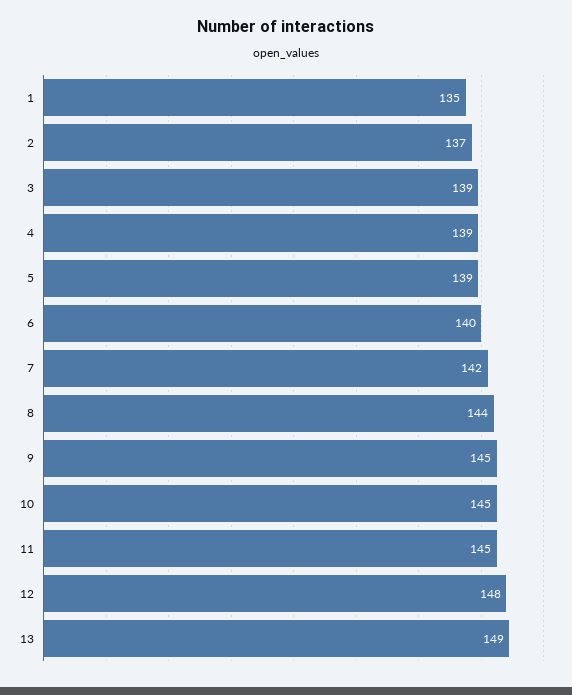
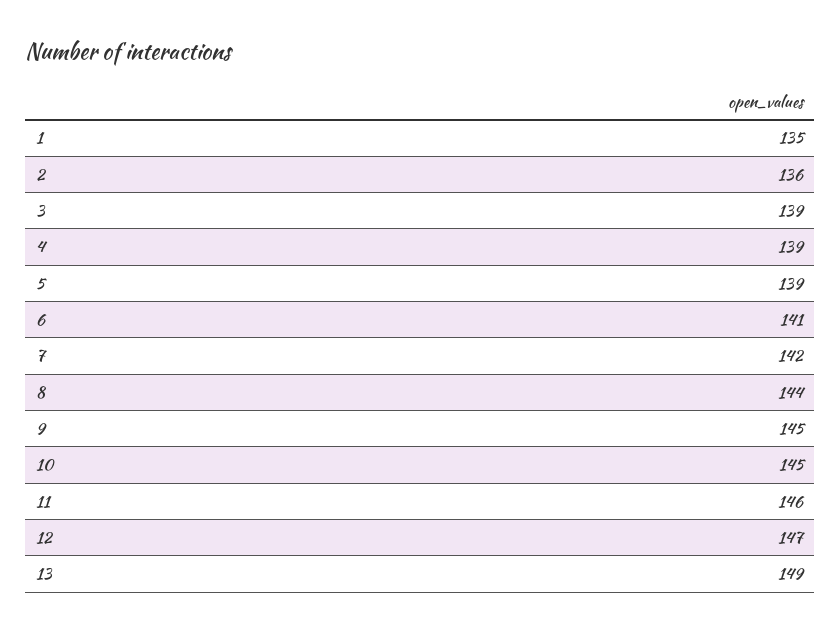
2: 137 -> 136
6: 140 -> 141
11: 145 -> 146
12: 148 -> 147

